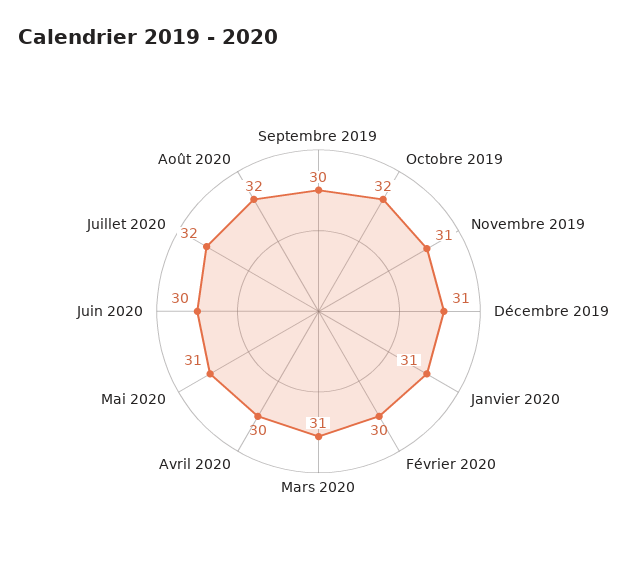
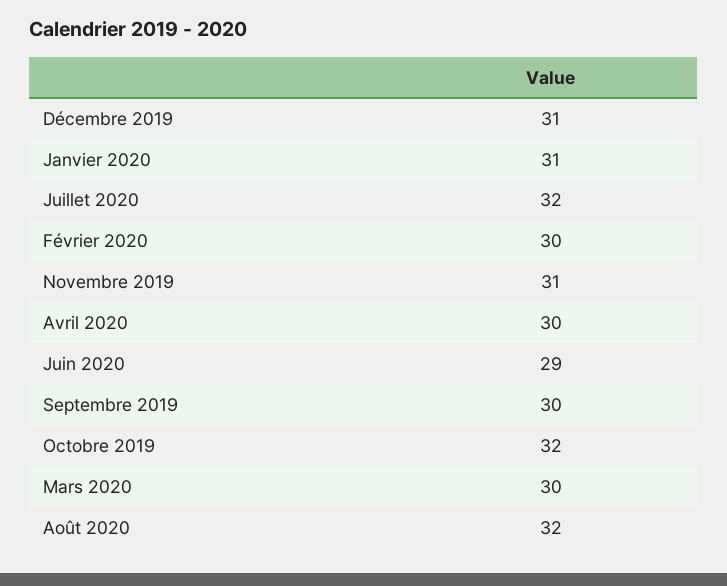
Mars 2020: 31 -> 30
Mai 2020: 31 -> none
Juin 2020: 30 -> 29

